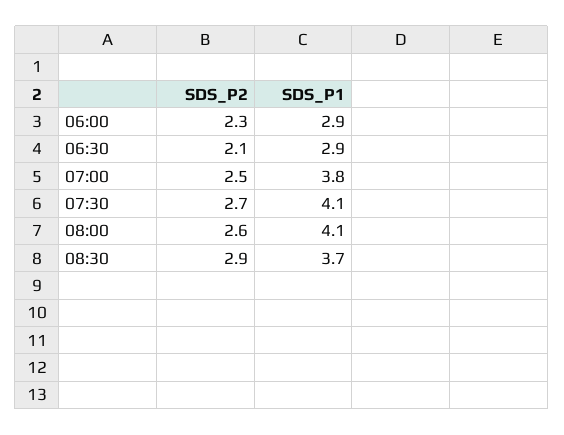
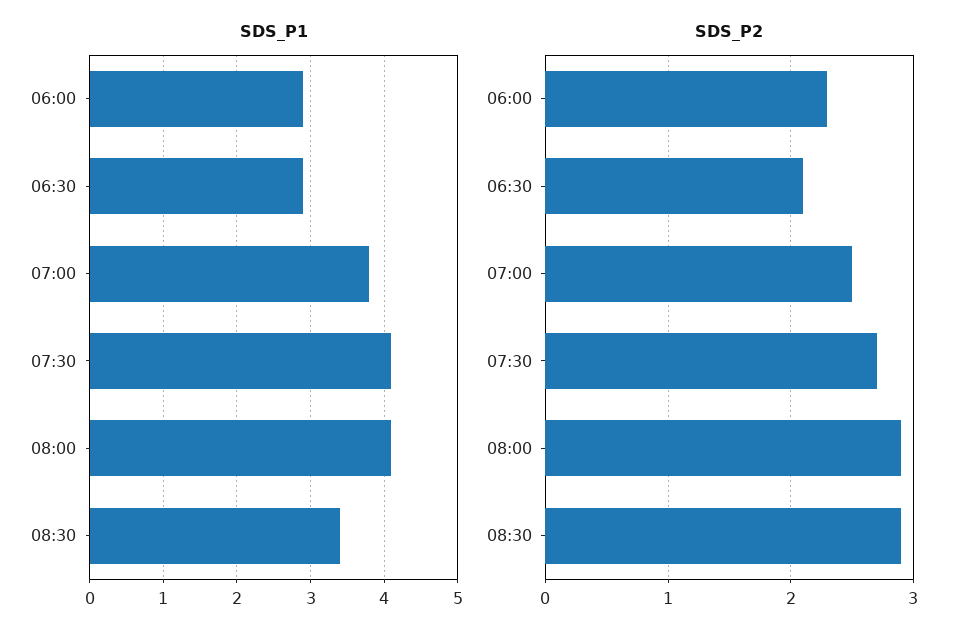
SDS_P2, 08:00: 2.6 -> 2.9
SDS_P1, 08:30: 3.7 -> 3.4

